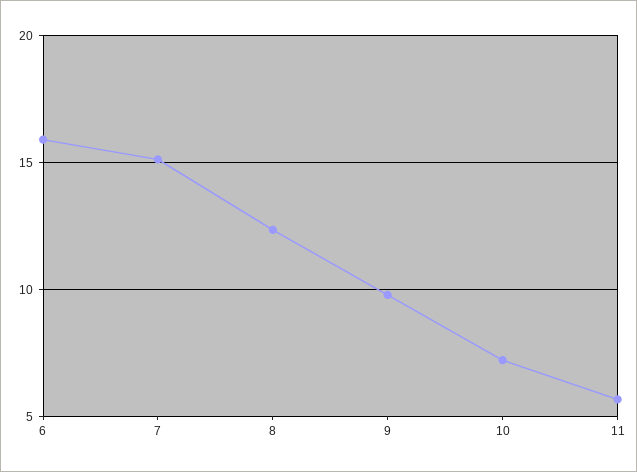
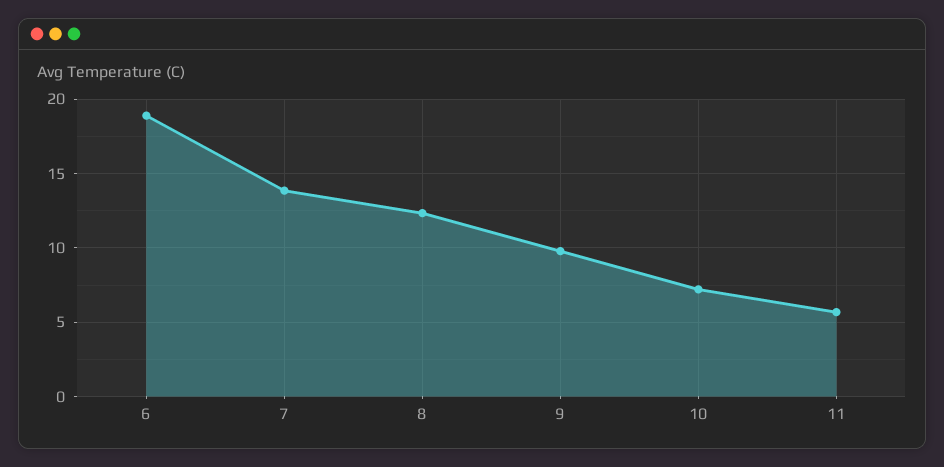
6: 16 -> 19
7: 15 -> 14

